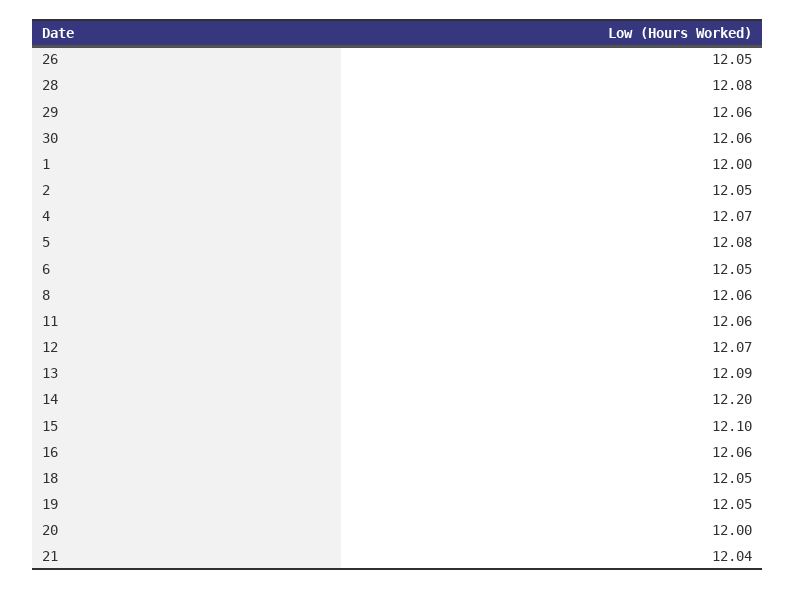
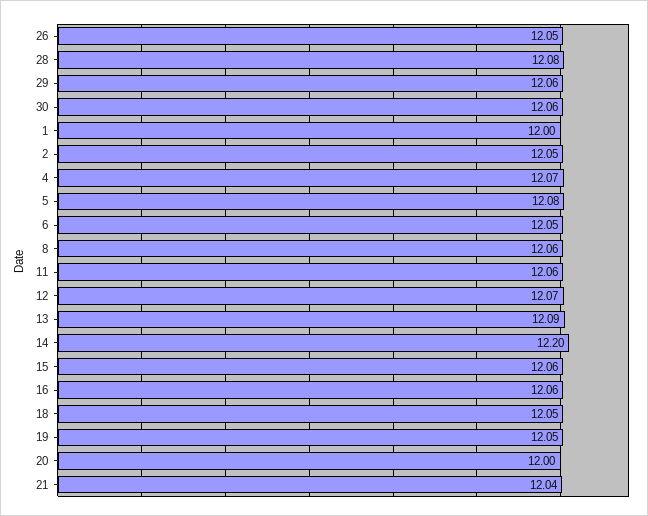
15: 12.1 -> 12.06

